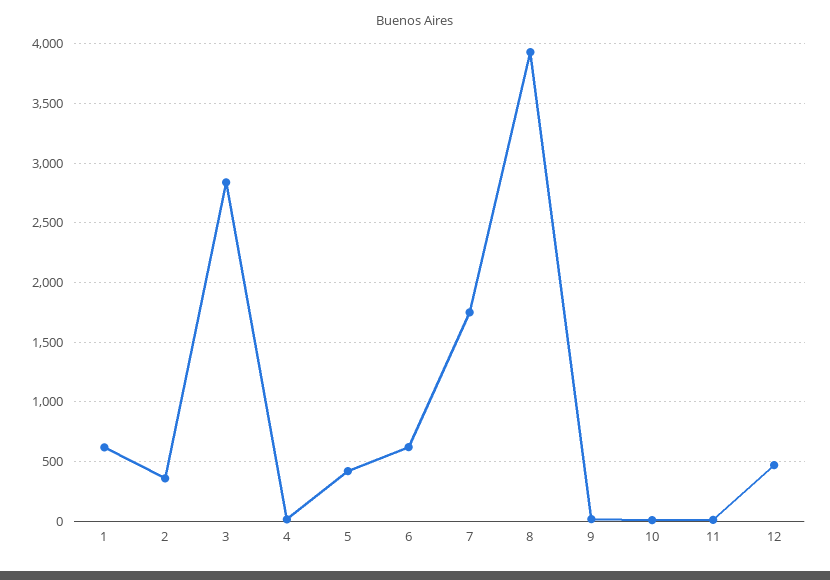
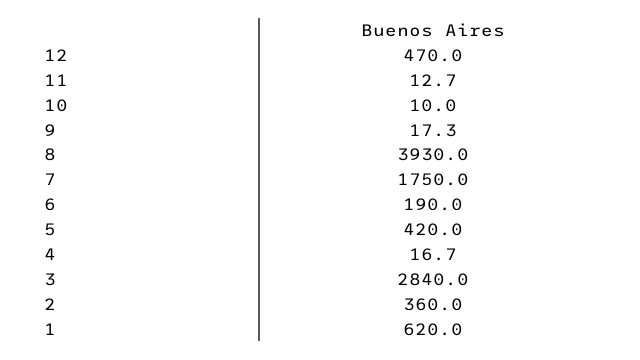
6: 600 -> 190

